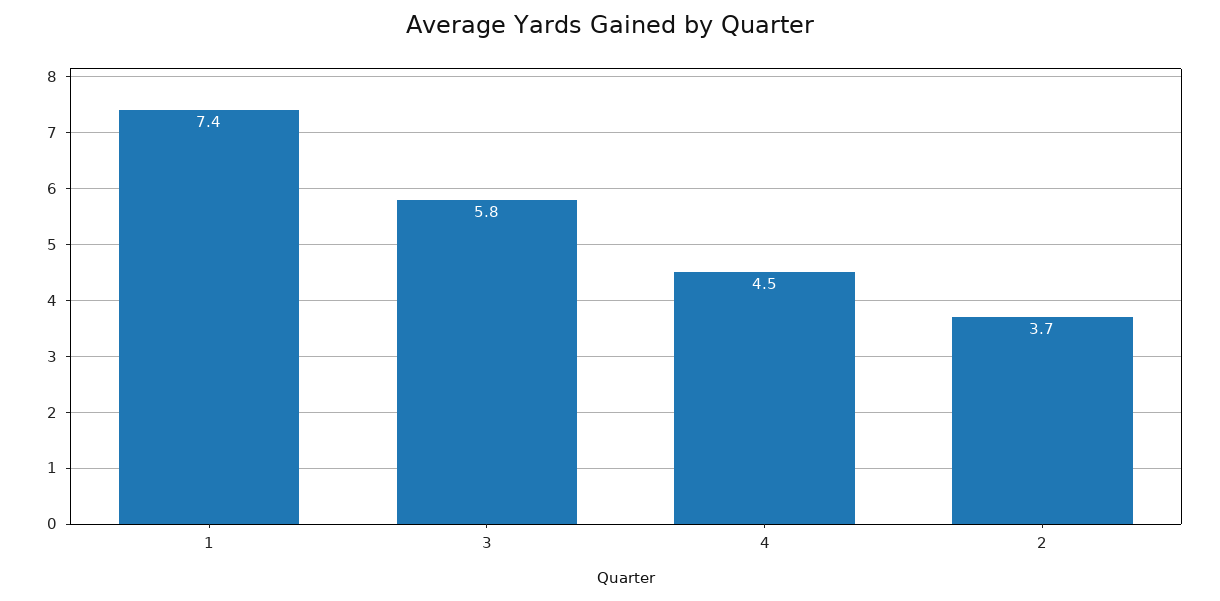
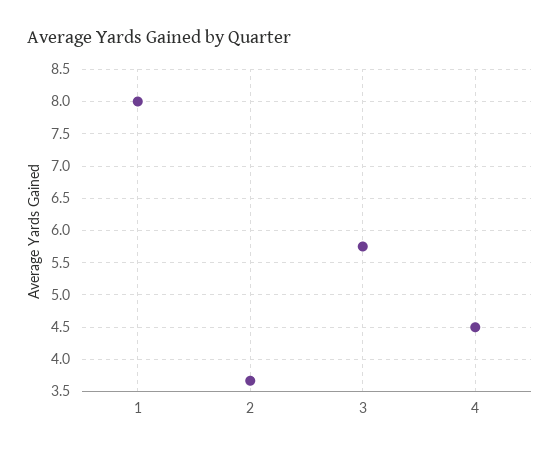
1: 7.4 -> 8

